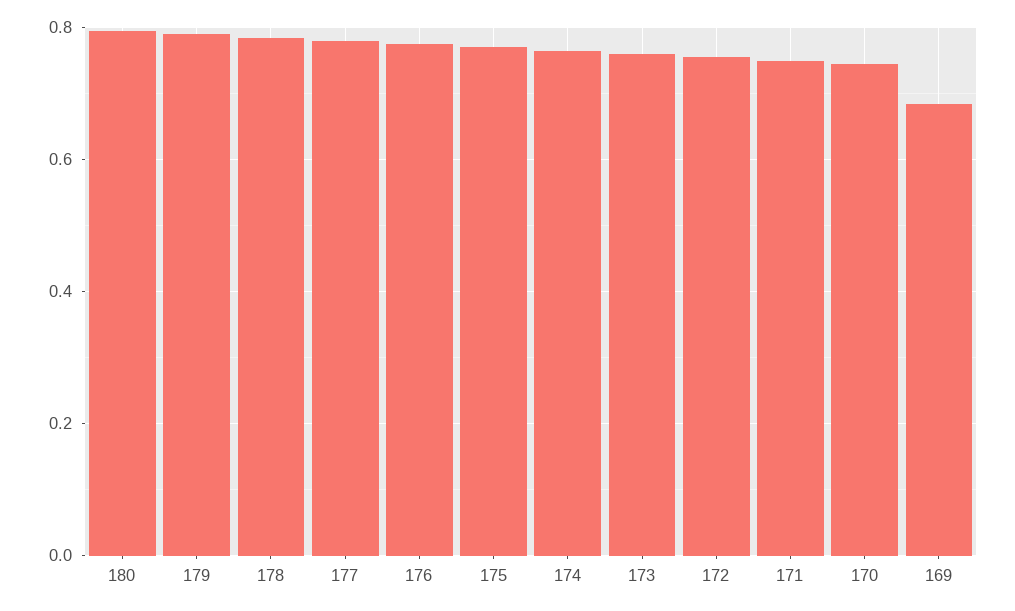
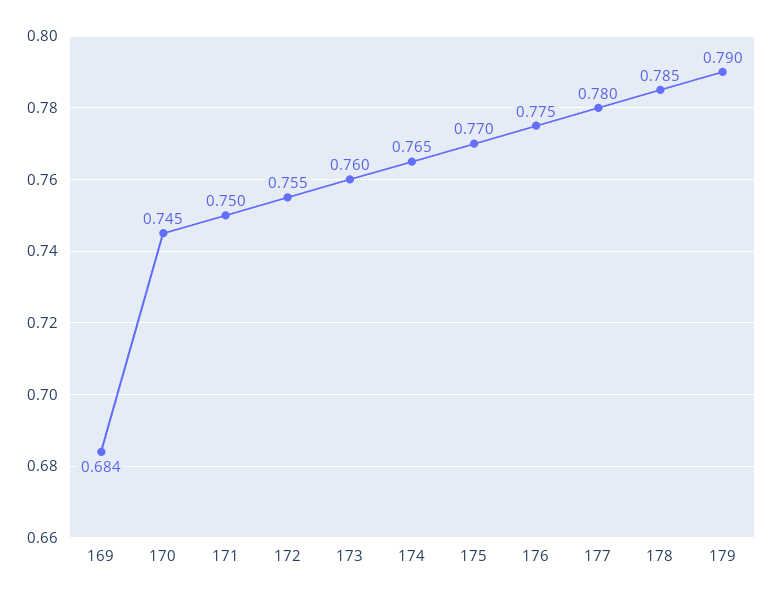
180: 0.8 -> none

